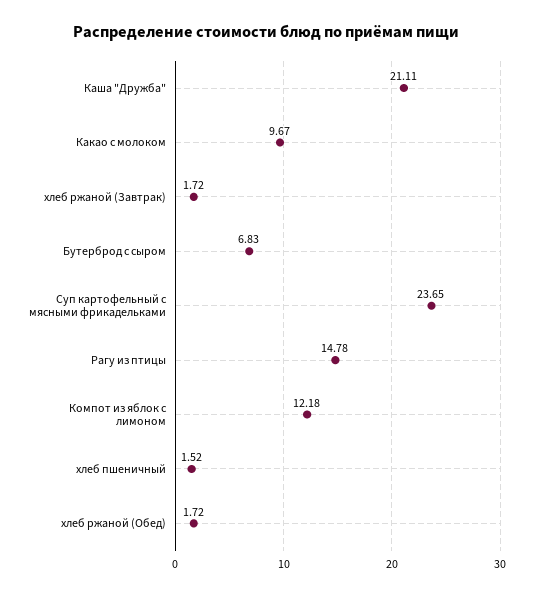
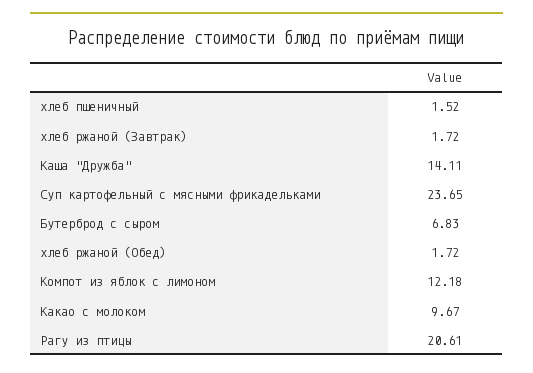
Каша "Дружба": 21.11 -> 14.11
Рагу из птицы: 14.78 -> 20.61

